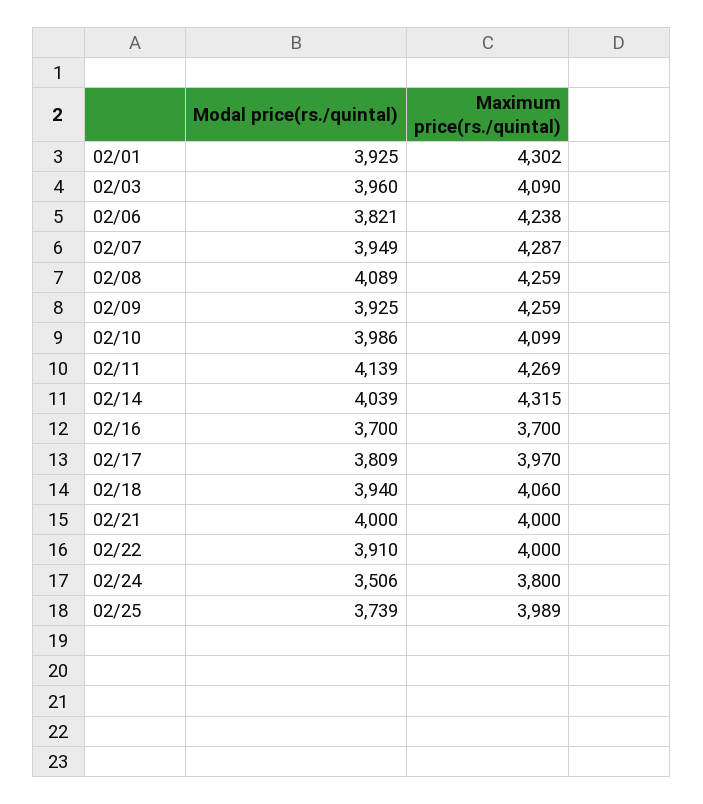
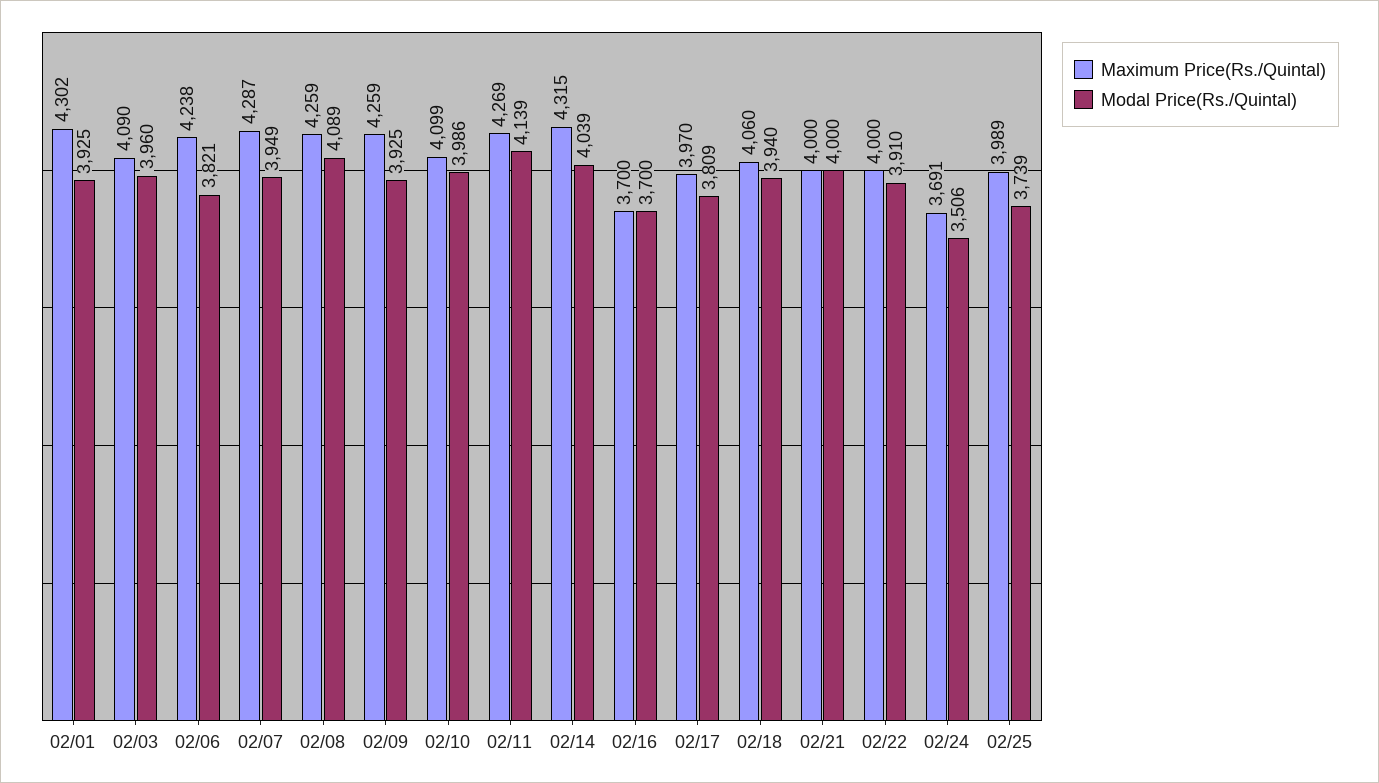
Maximum price(rs./quintal), 02/24: 3800 -> 3691

